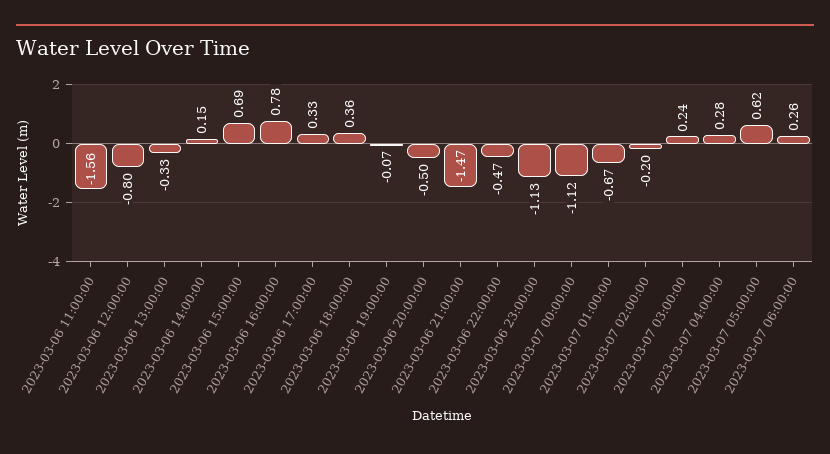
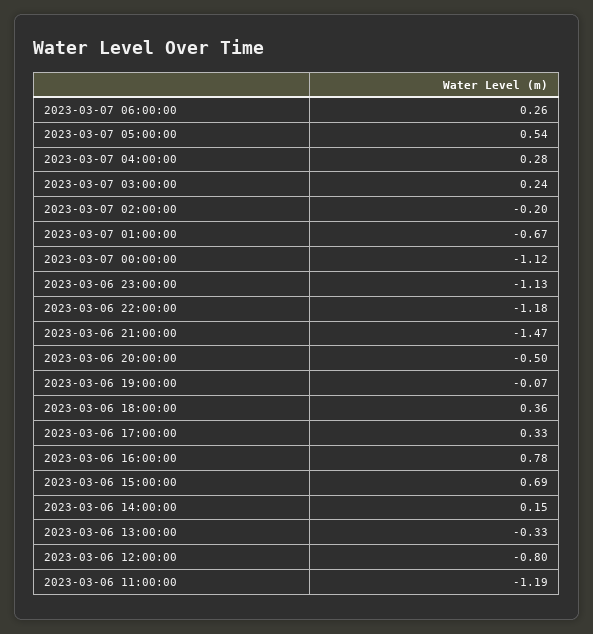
2023-03-06 11:00:00: -1.56 -> -1.19
2023-03-06 22:00:00: -0.47 -> -1.18
2023-03-07 05:00:00: 0.62 -> 0.54

